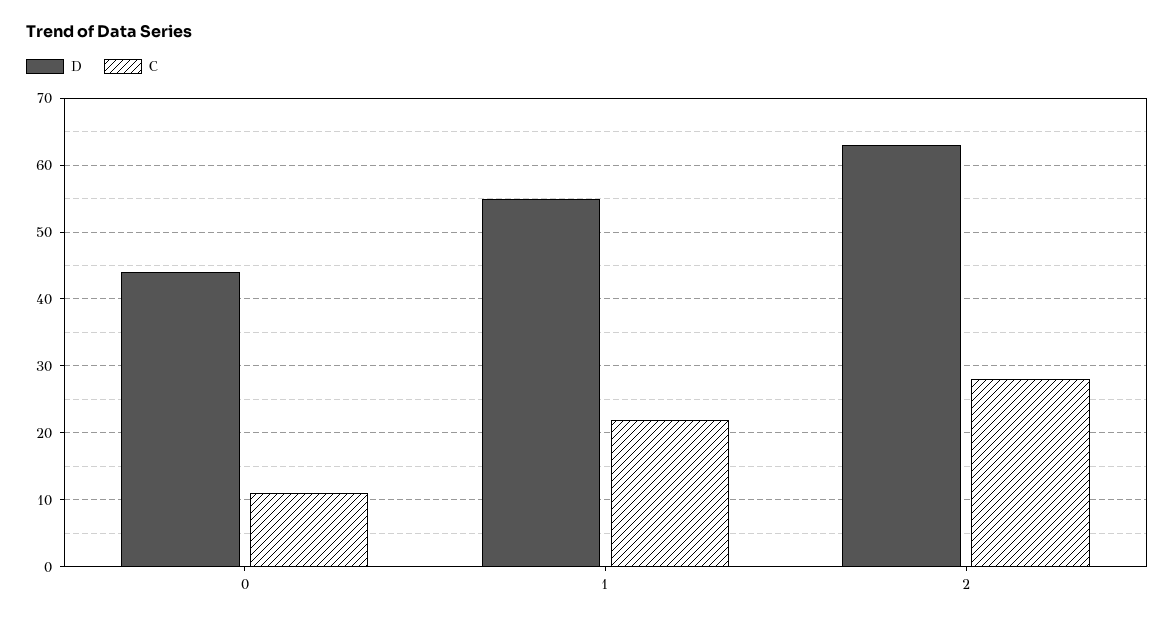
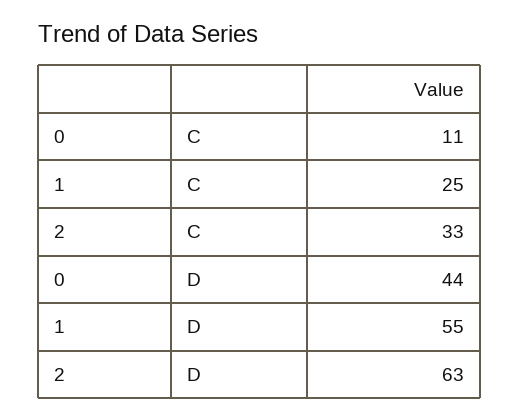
C, 1: 22 -> 25
C, 2: 28 -> 33

